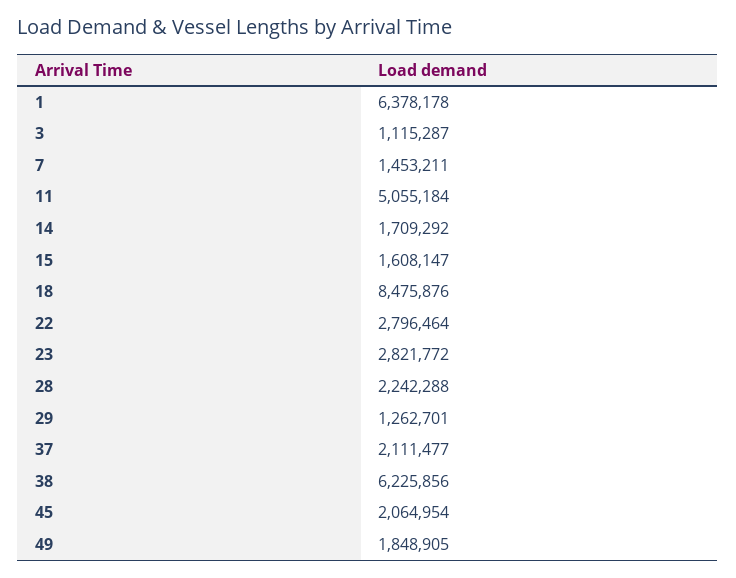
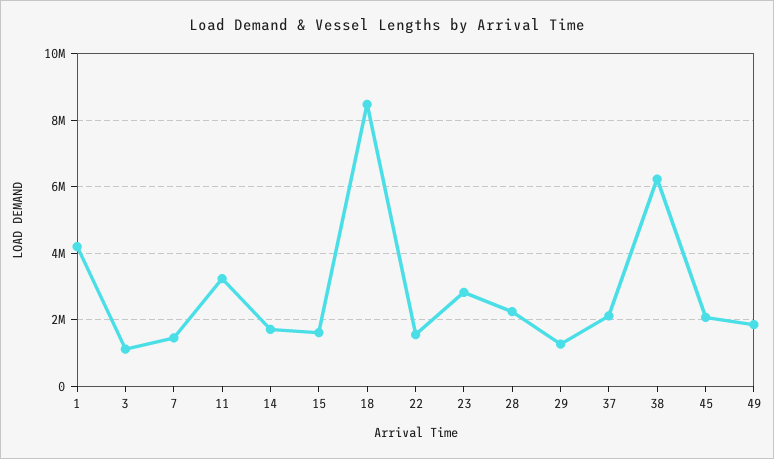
1: 6378178 -> 4200000
11: 5055184 -> 3200000
22: 2796464 -> 1600000

